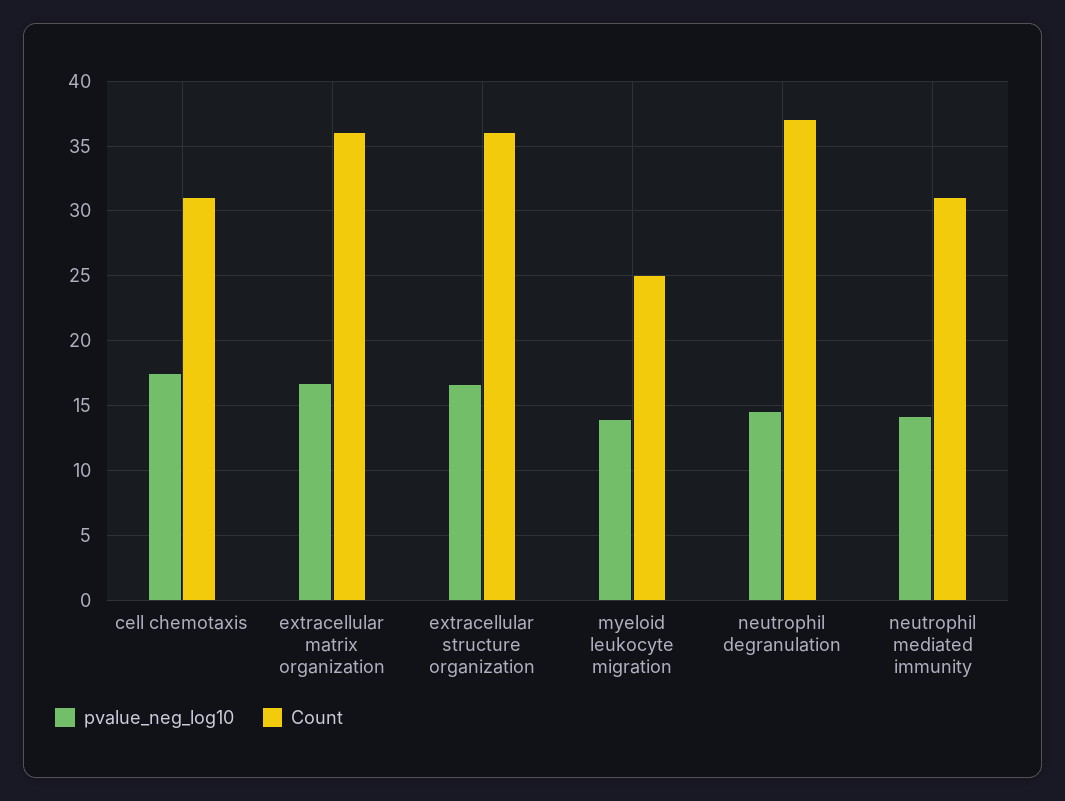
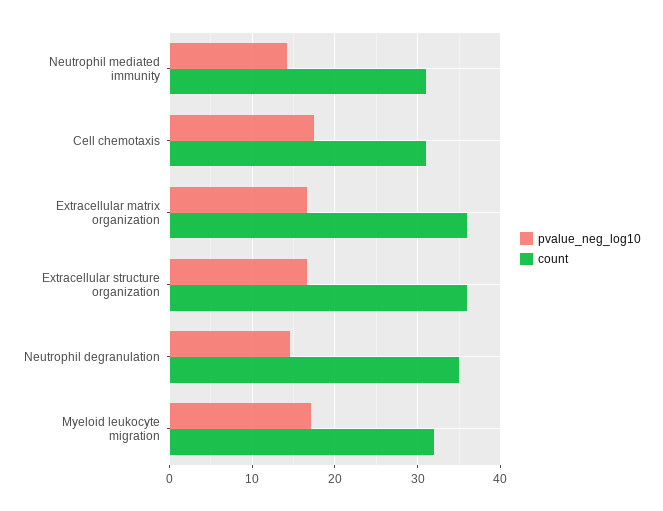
pvalue_neg_log10, myeloid leukocyte migration: 14 -> 17
Count, myeloid leukocyte migration: 25 -> 32
Count, neutrophil degranulation: 37 -> 35

